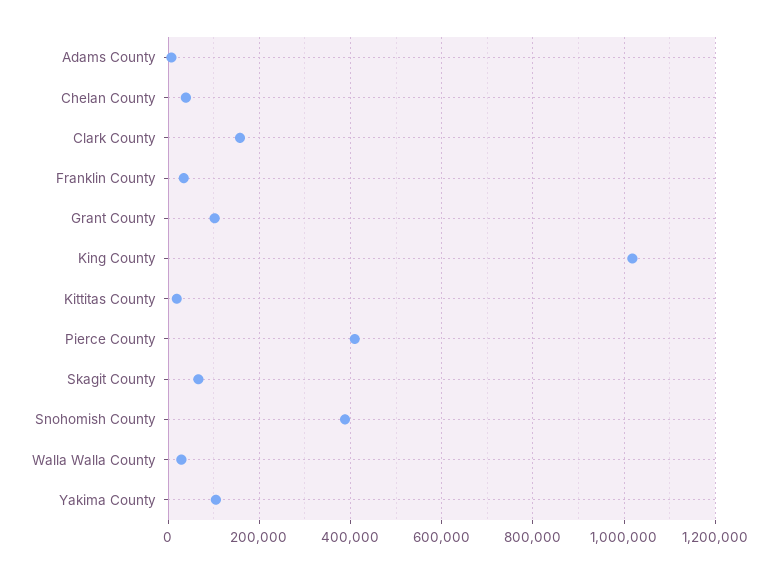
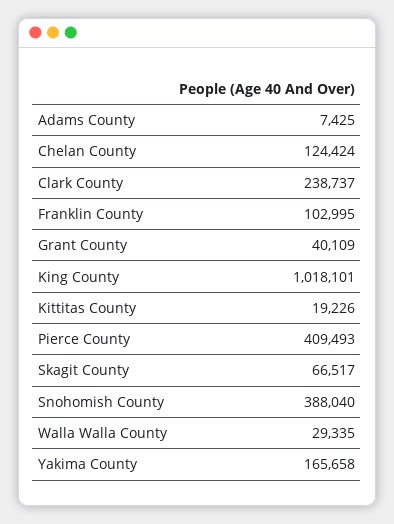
Chelan County: 40000 -> 124424
Clark County: 160000 -> 238737
Franklin County: 40000 -> 102995
Grant County: 100000 -> 40109
Yakima County: 100000 -> 165658

